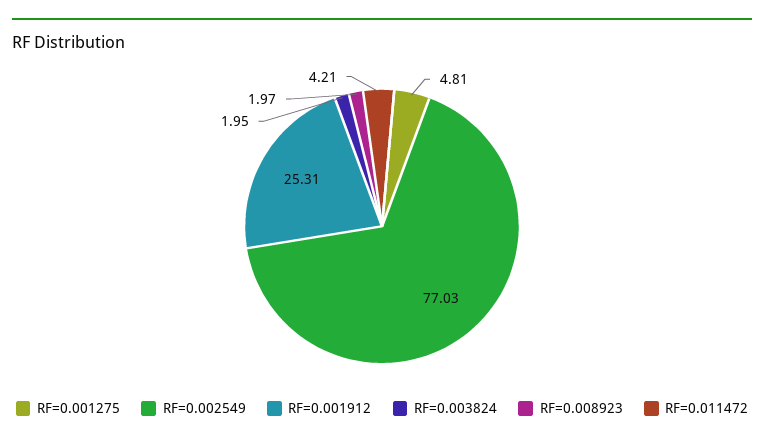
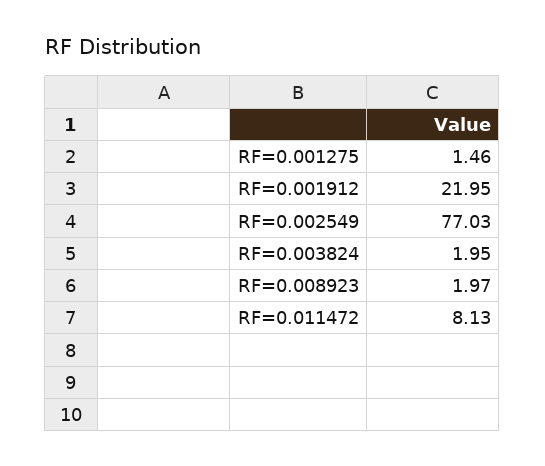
RF=0.001275: 4.81 -> 1.46
RF=0.001912: 25.31 -> 21.95
RF=0.011472: 4.21 -> 8.13

